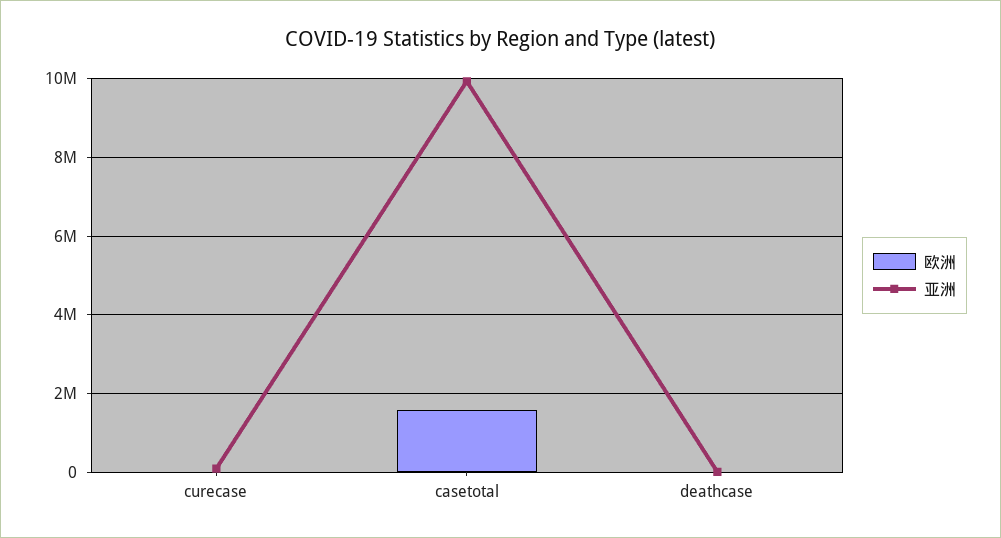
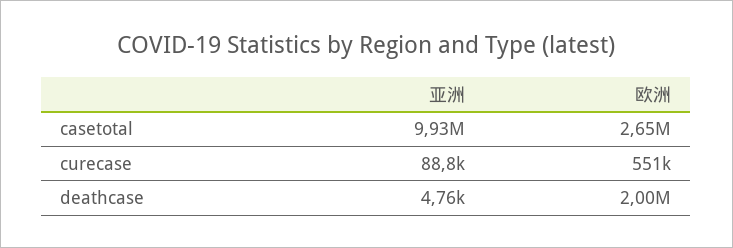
欧洲, curecase: 0 -> 551000
欧洲, casetotal: 1600000 -> 2650000
欧洲, deathcase: 0 -> 2000000

